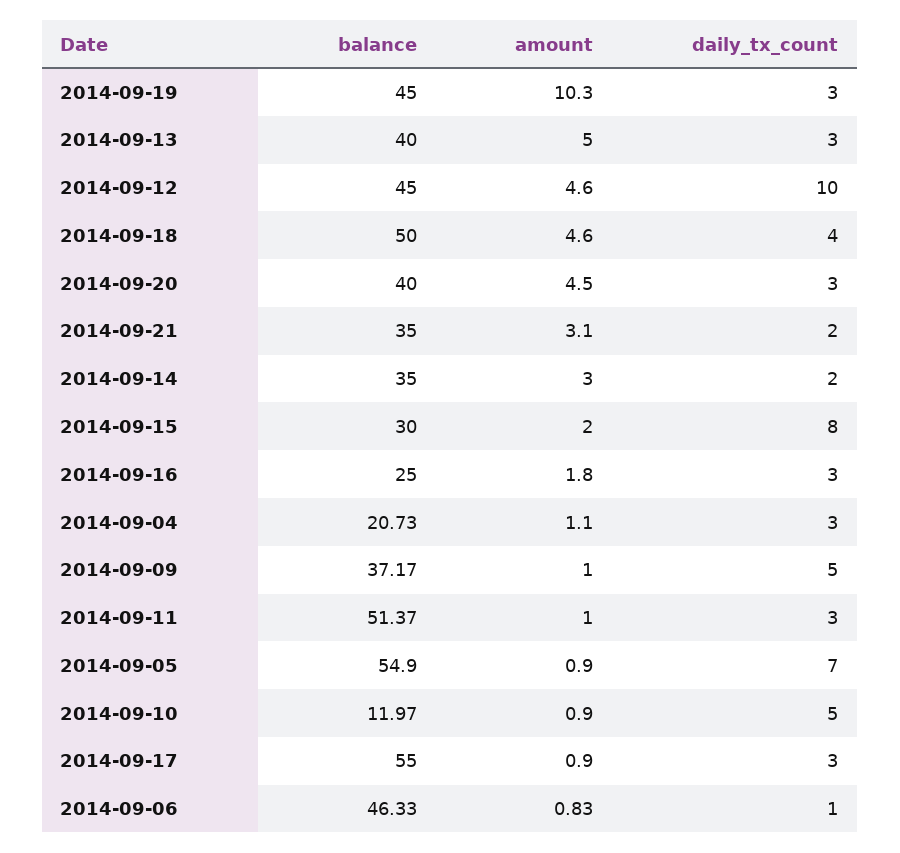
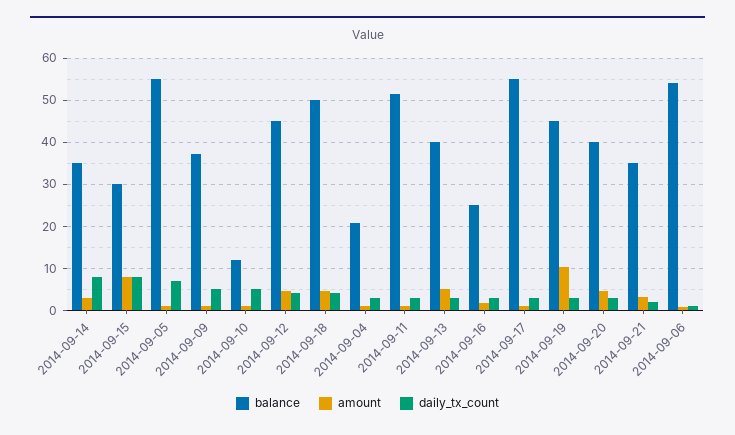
daily_tx_count, 2014-09-12: 10 -> 4
daily_tx_count, 2014-09-14: 2 -> 8
amount, 2014-09-15: 2 -> 8
balance, 2014-09-06: 46.33 -> 54

